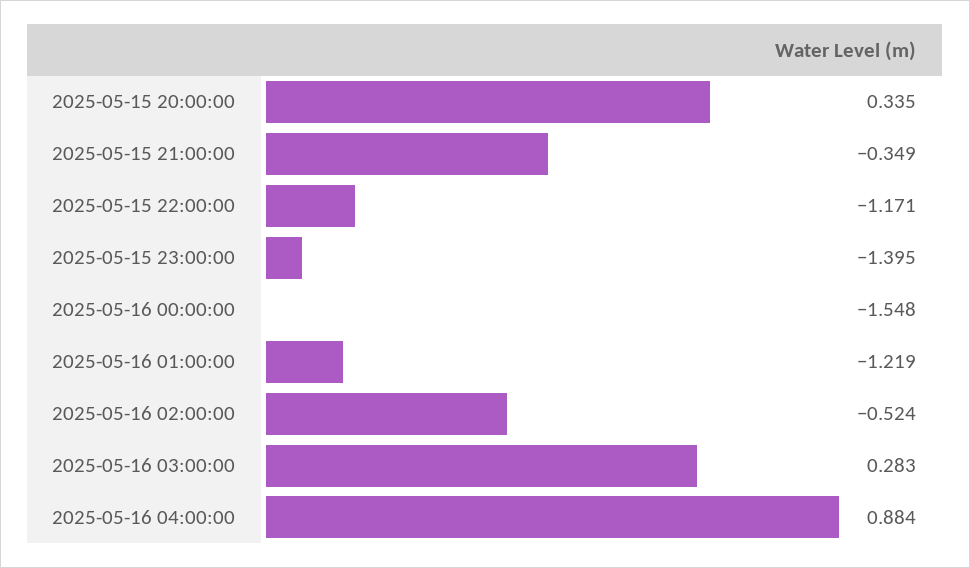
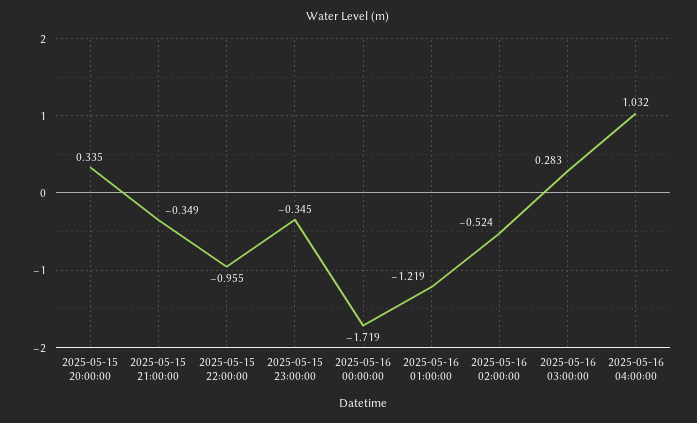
2025-05-15 22:00:00: -1.171 -> -0.955
2025-05-15 23:00:00: -1.395 -> -0.345
2025-05-16 00:00:00: -1.548 -> -1.719
2025-05-16 04:00:00: 0.884 -> 1.032

